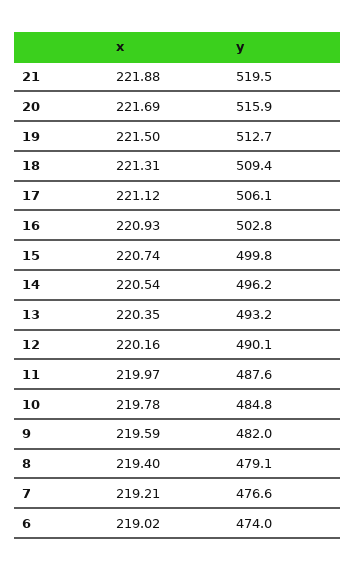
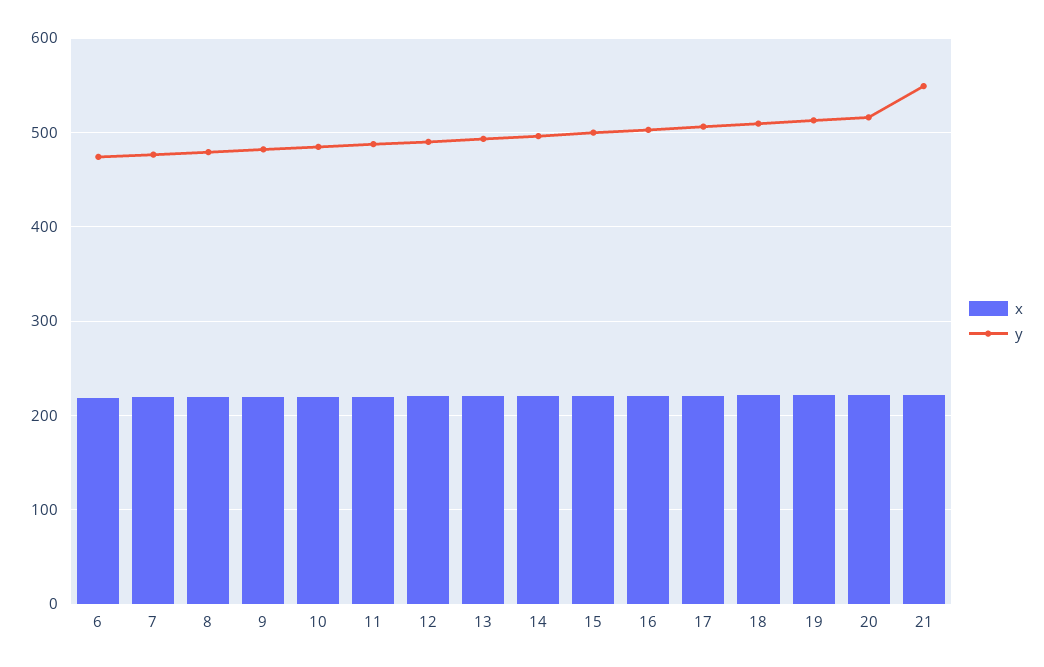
y, 21: 519.5 -> 550

